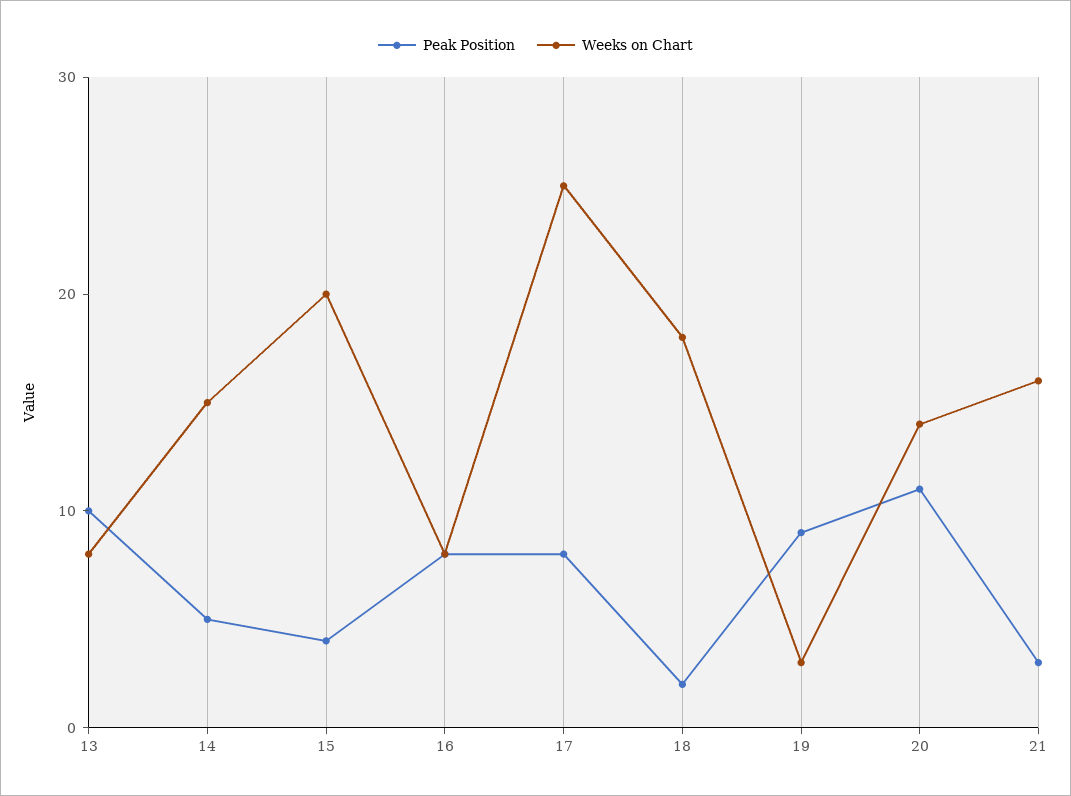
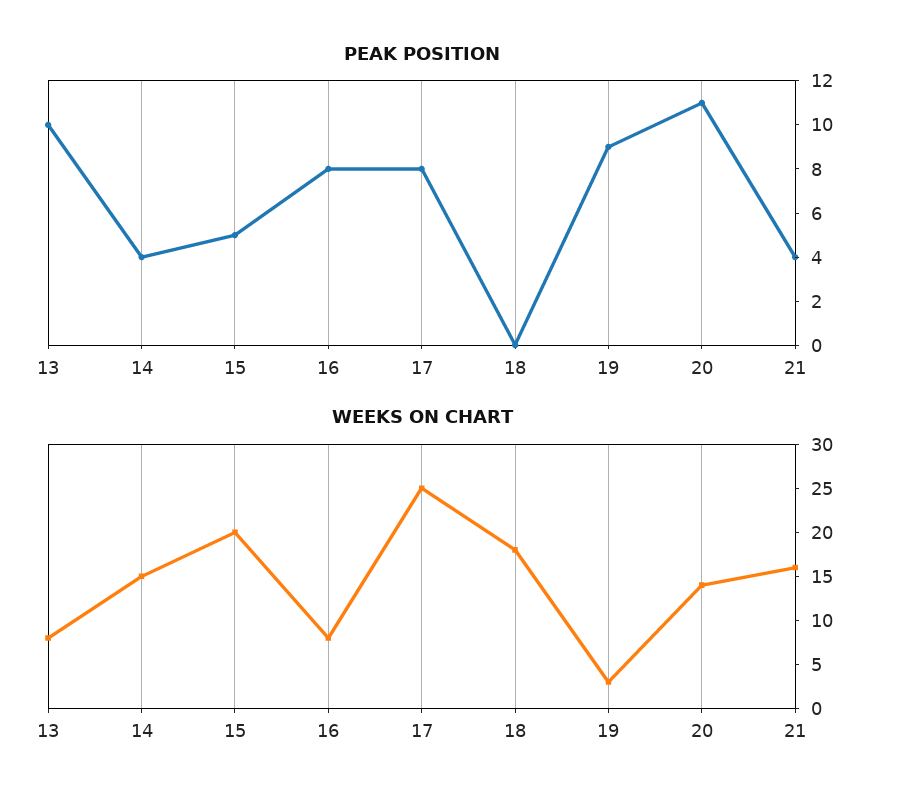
Peak Position, 14: 5 -> 4
Peak Position, 15: 4 -> 5
Peak Position, 18: 2 -> 0
Peak Position, 21: 3 -> 4

